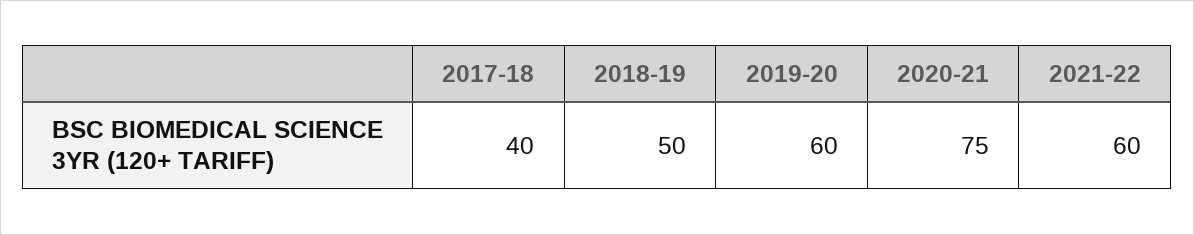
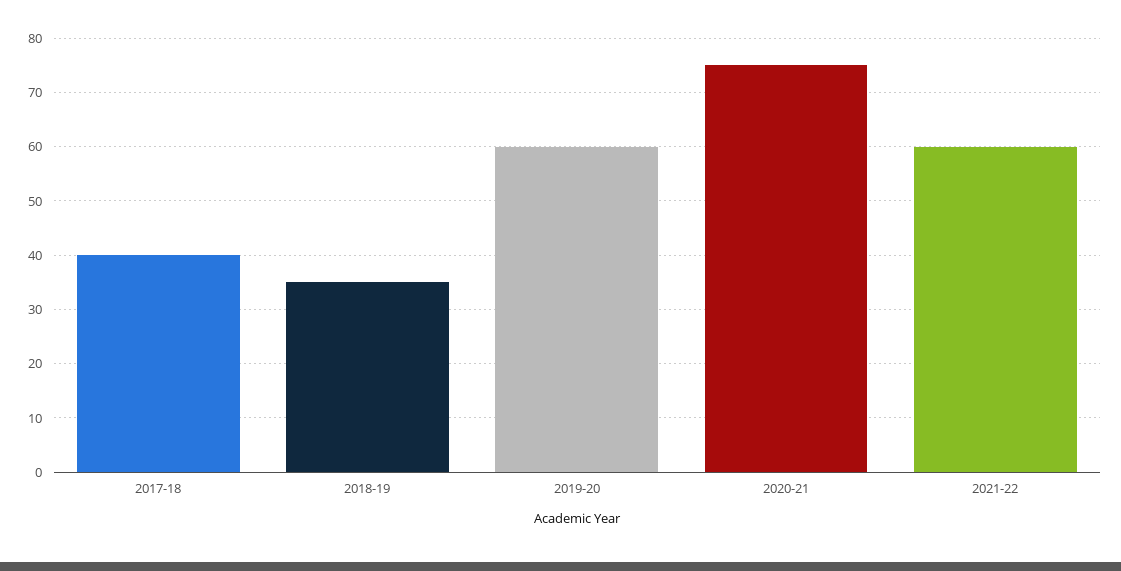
2018-19: 50 -> 35

